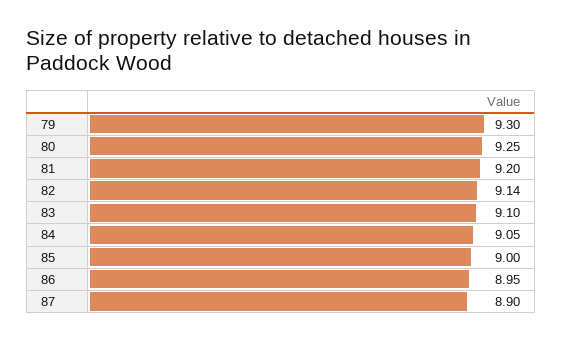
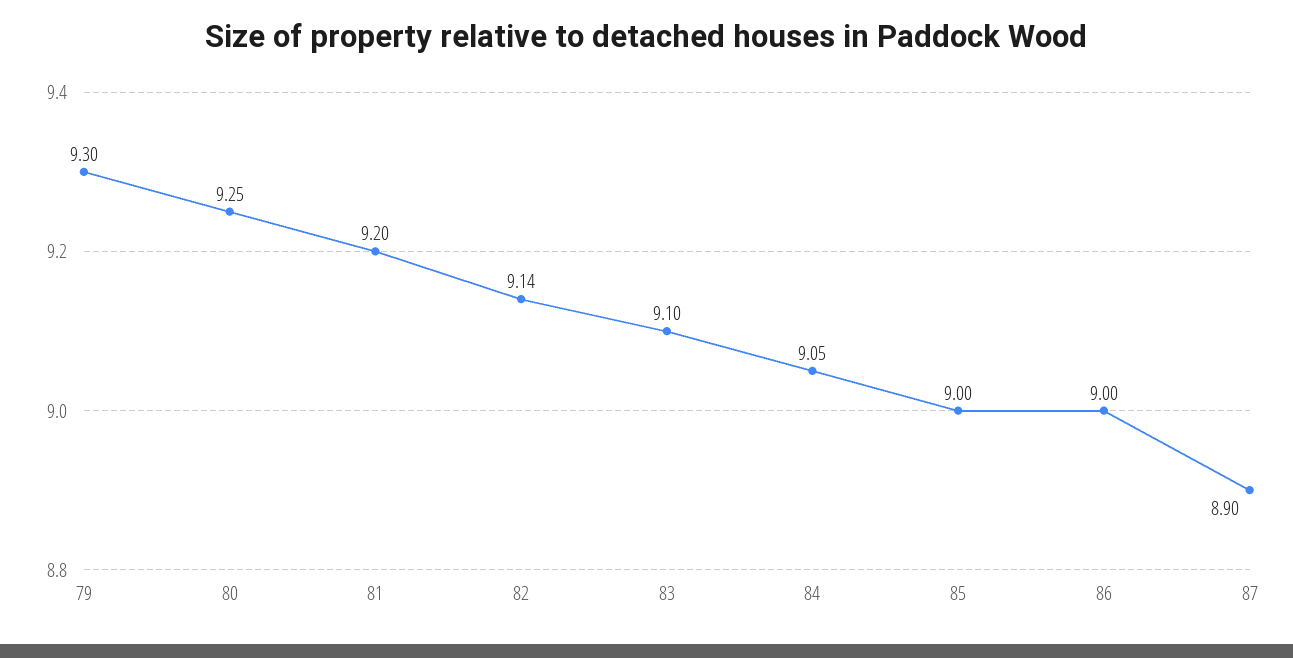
86: 8.95 -> 9

